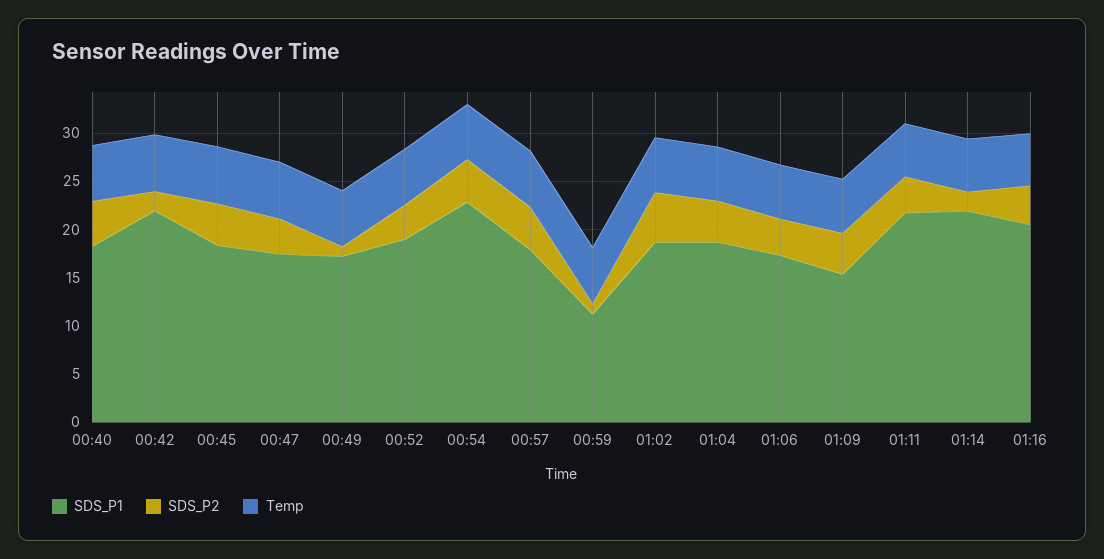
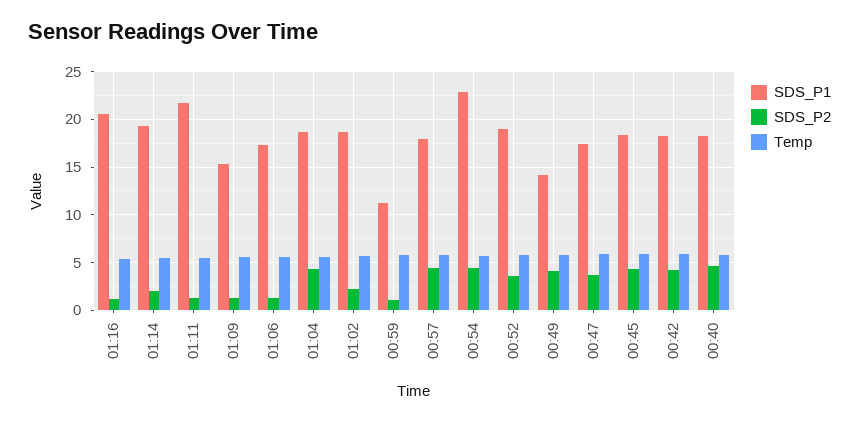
SDS_P1, 00:42: 22 -> 18
SDS_P2, 00:42: 2 -> 4
SDS_P1, 00:49: 17 -> 14
SDS_P2, 00:49: 1 -> 4
SDS_P2, 01:02: 5 -> 2
SDS_P2, 01:06: 4 -> 1
SDS_P2, 01:09: 4 -> 1
SDS_P2, 01:11: 4 -> 1
SDS_P1, 01:14: 22 -> 19
SDS_P2, 01:16: 4 -> 1

